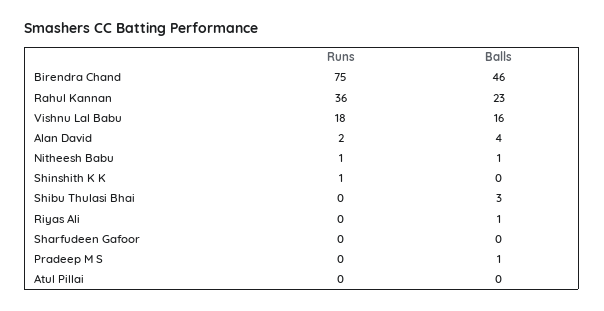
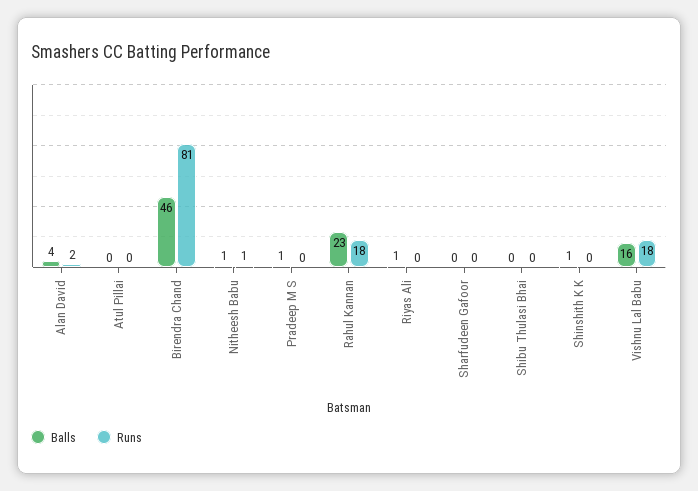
Runs, Birendra Chand: 75 -> 81
Runs, Rahul Kannan: 36 -> 18
Runs, Shinshith K K: 1 -> 0
Balls, Shinshith K K: 0 -> 1
Balls, Shibu Thulasi Bhai: 3 -> 0

